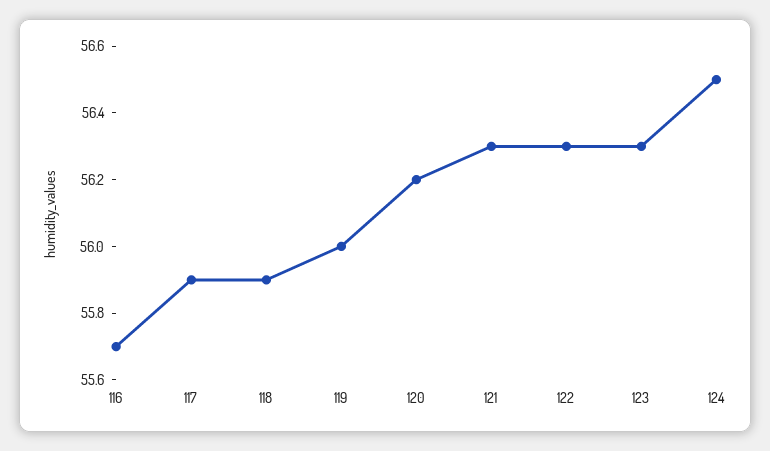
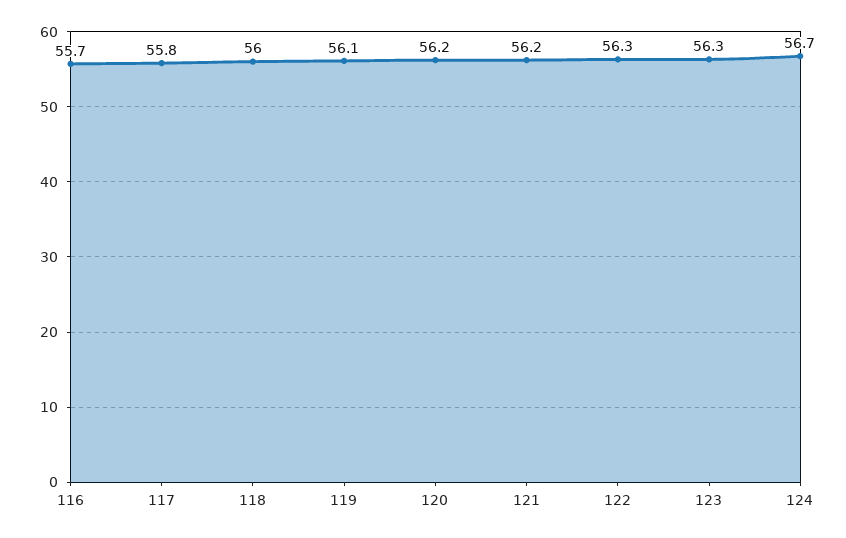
117: 55.9 -> 55.8
118: 55.9 -> 56
119: 56 -> 56.1
121: 56.3 -> 56.2
124: 56.5 -> 56.7

